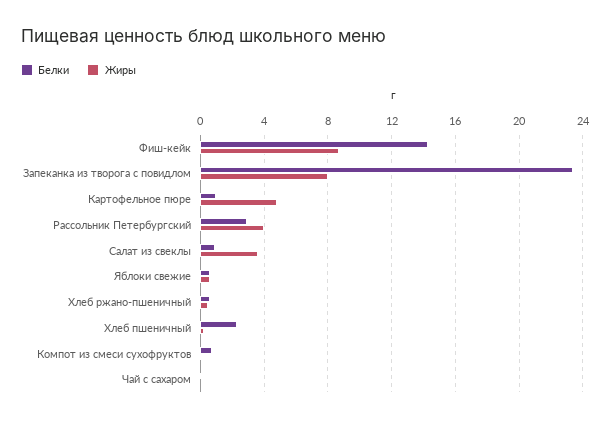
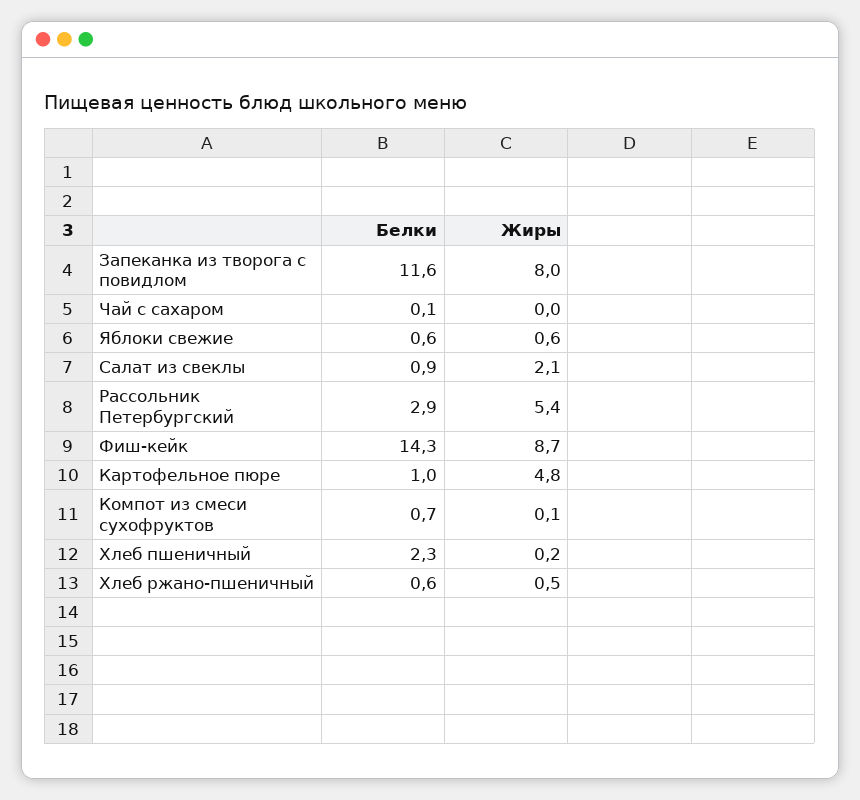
Белки, Запеканка из творога с повидлом: 23.5 -> 11.6
Жиры, Рассольник Петербургский: 4 -> 5.4
Жиры, Салат из свеклы: 3.5 -> 2.1

